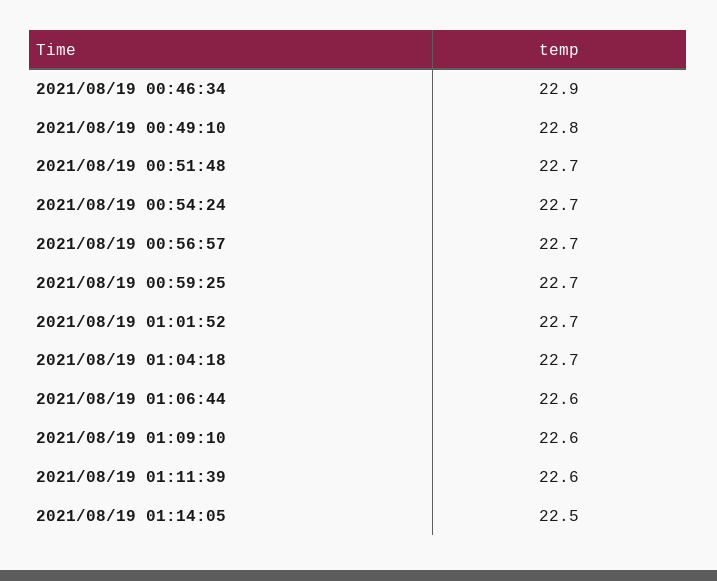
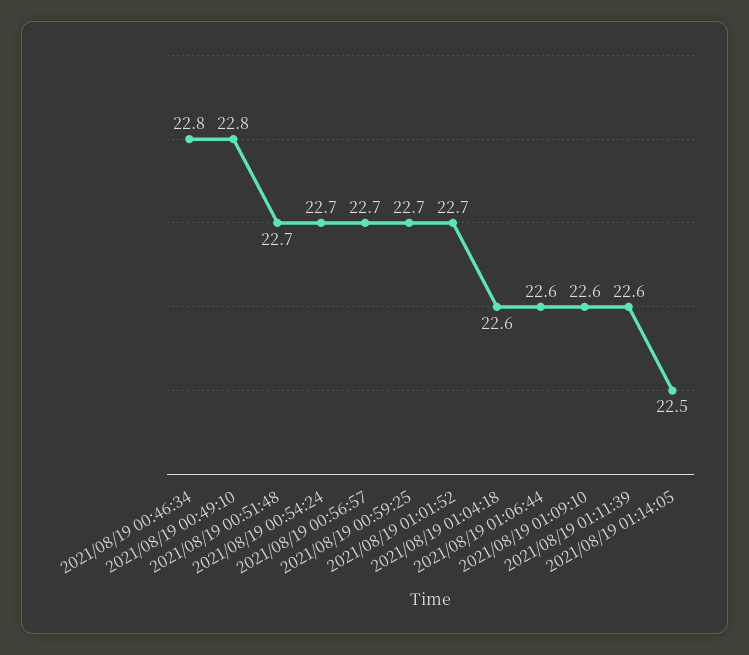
2021/08/19 00:46:34: 22.9 -> 22.8
2021/08/19 01:04:18: 22.7 -> 22.6

